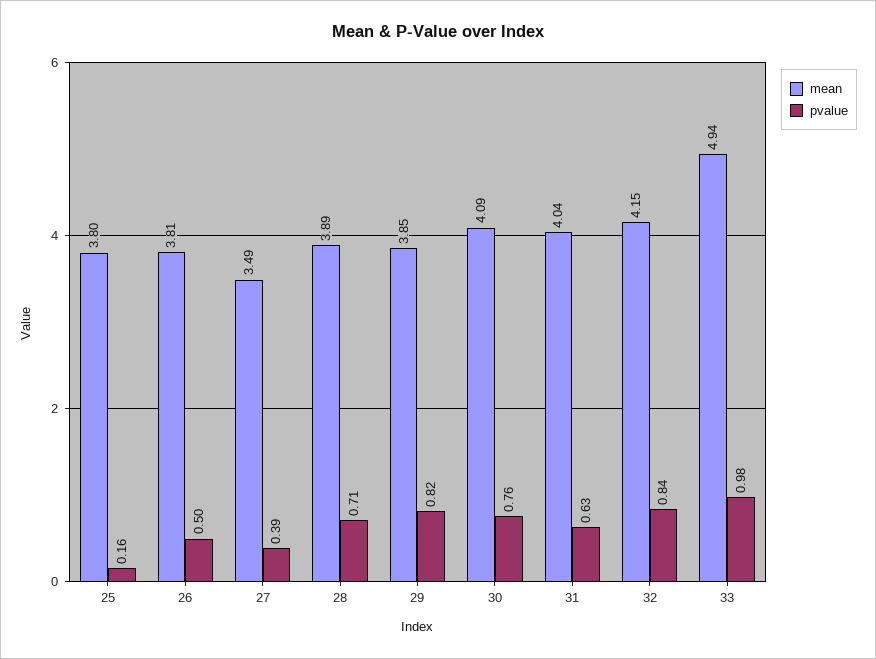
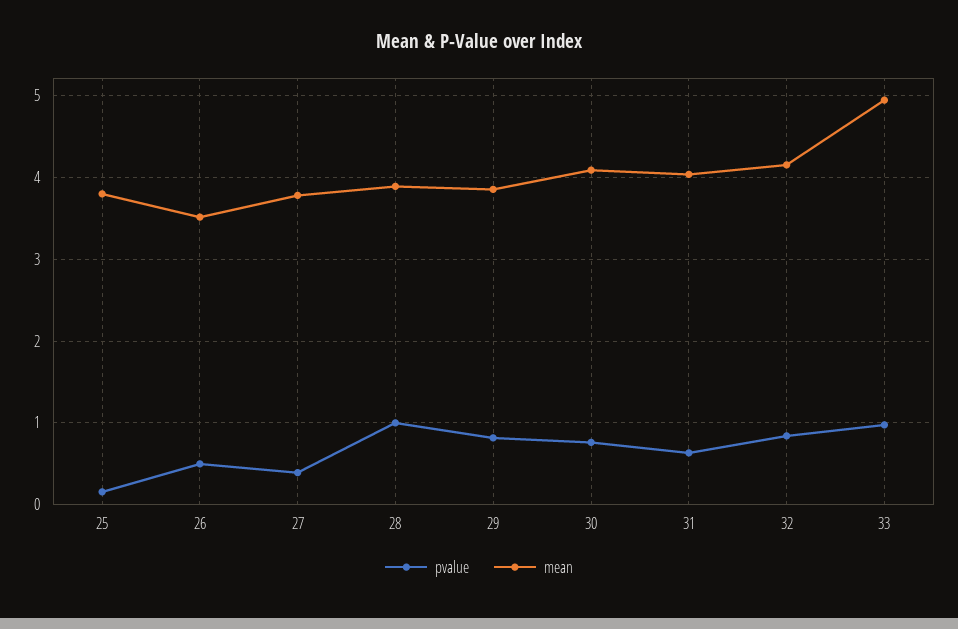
mean, 26: 3.81 -> 3.5
mean, 27: 3.49 -> 3.8
pvalue, 28: 0.71 -> 1

